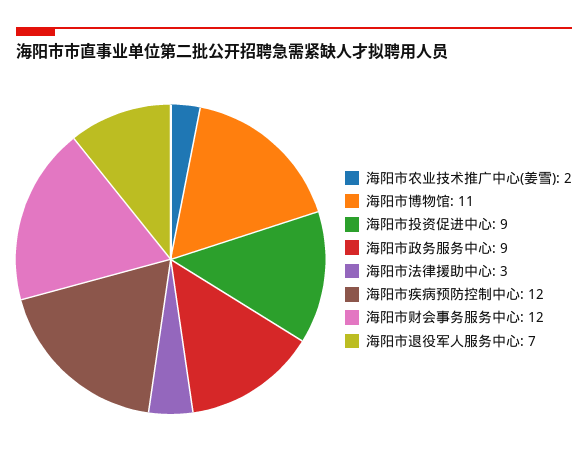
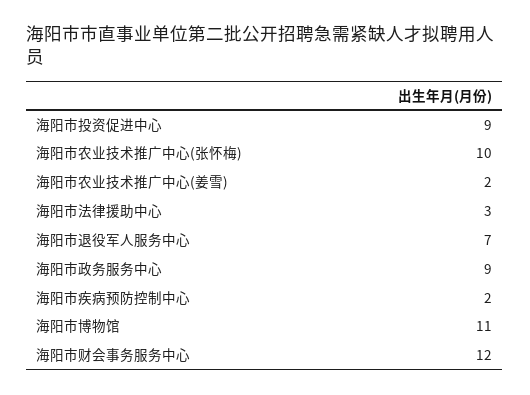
海阳市疾病预防控制中心: 12 -> 2
海阳市农业技术推广中心(张怀梅): none -> 10

